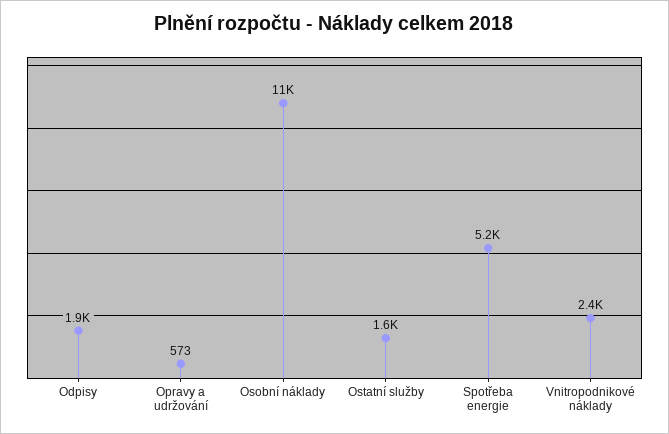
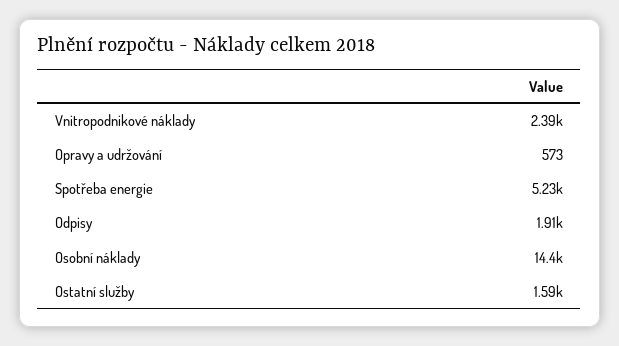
Osobní náklady: 11000 -> 14400

